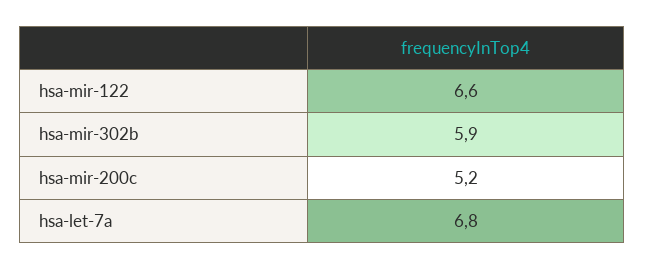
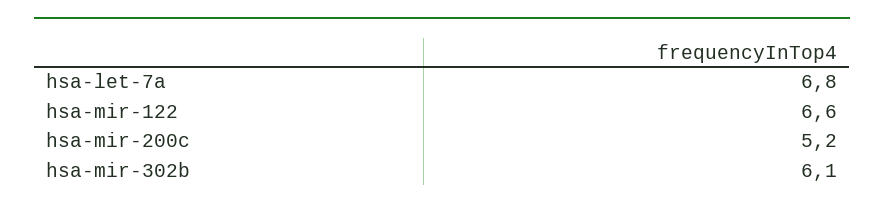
hsa-mir-302b: 5.9 -> 6.1

